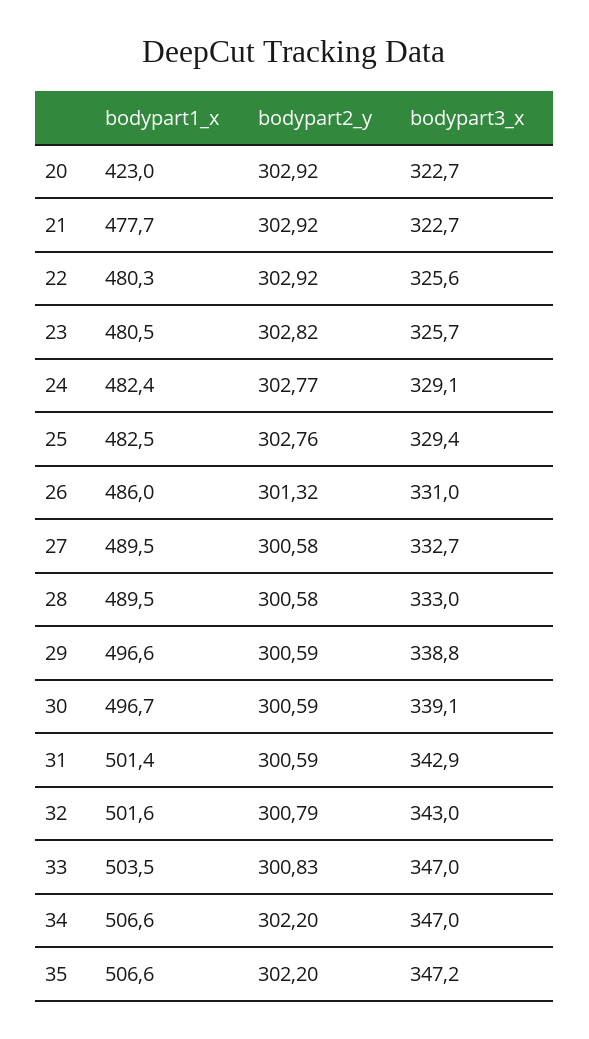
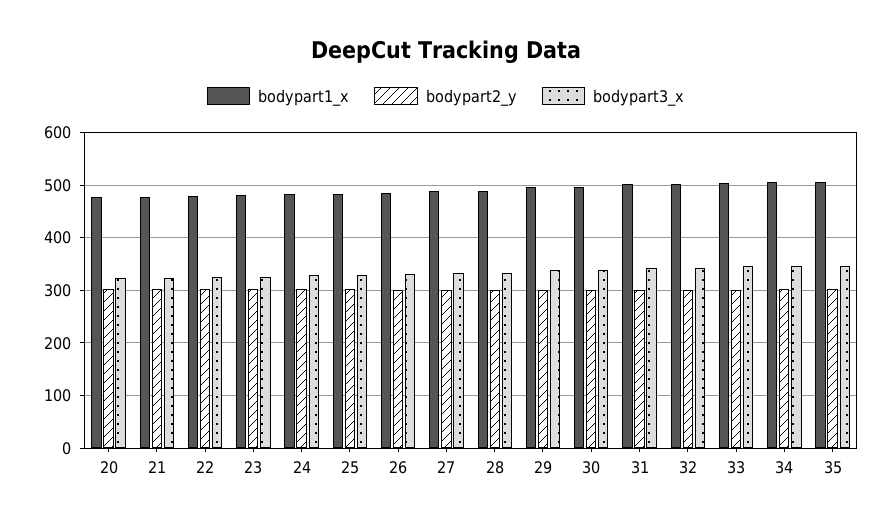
bodypart1_x, 20: 423 -> 480

